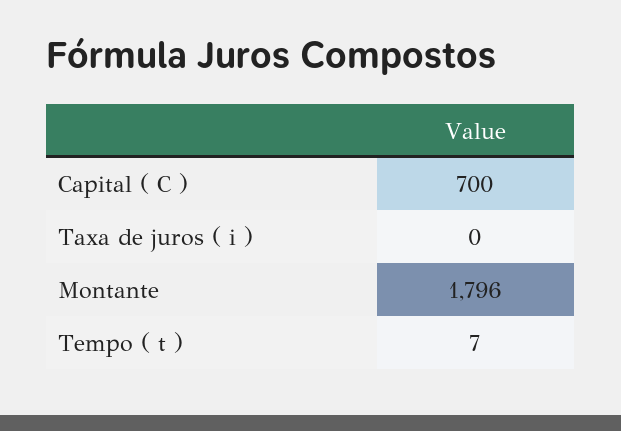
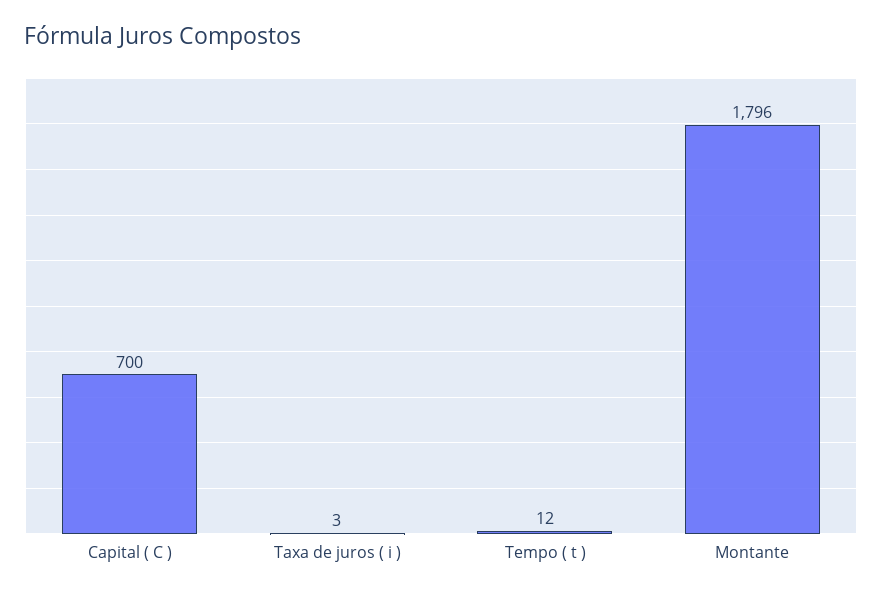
Taxa de juros ( i ): 0 -> 3
Tempo ( t ): 7 -> 12

